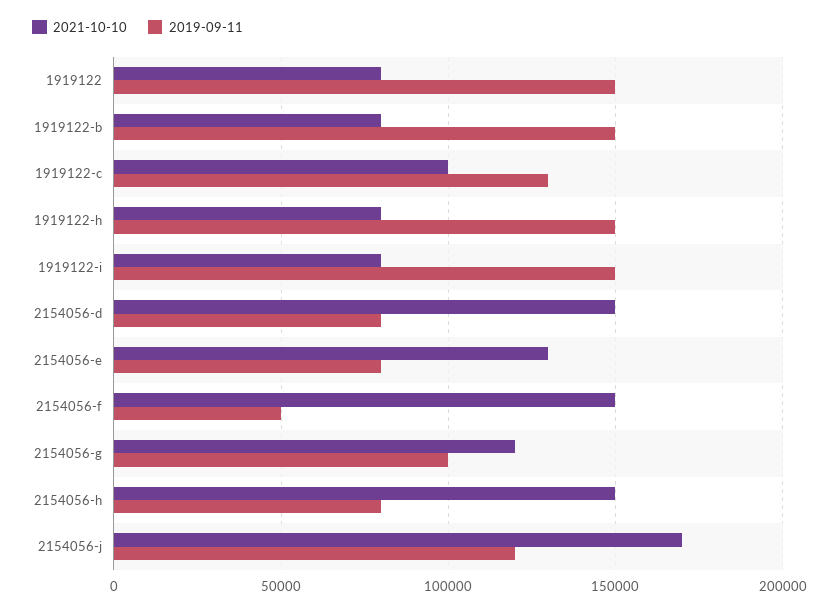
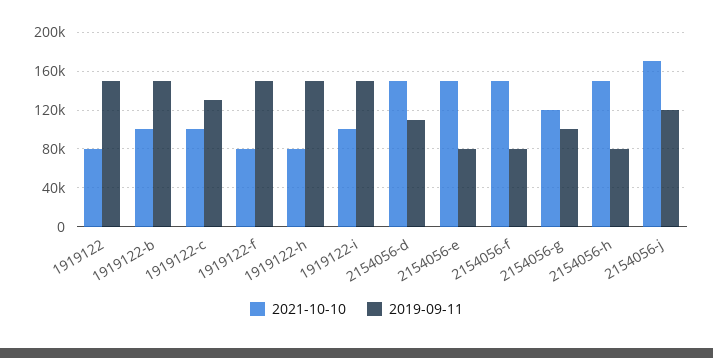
2021-10-10, 1919122-b: 80000 -> 100000
2021-10-10, 1919122-i: 80000 -> 100000
2019-09-11, 2154056-d: 80000 -> 110000
2021-10-10, 2154056-e: 130000 -> 150000
2019-09-11, 2154056-f: 50000 -> 80000
2021-10-10, 1919122-f: none -> 80000
2019-09-11, 1919122-f: none -> 150000

